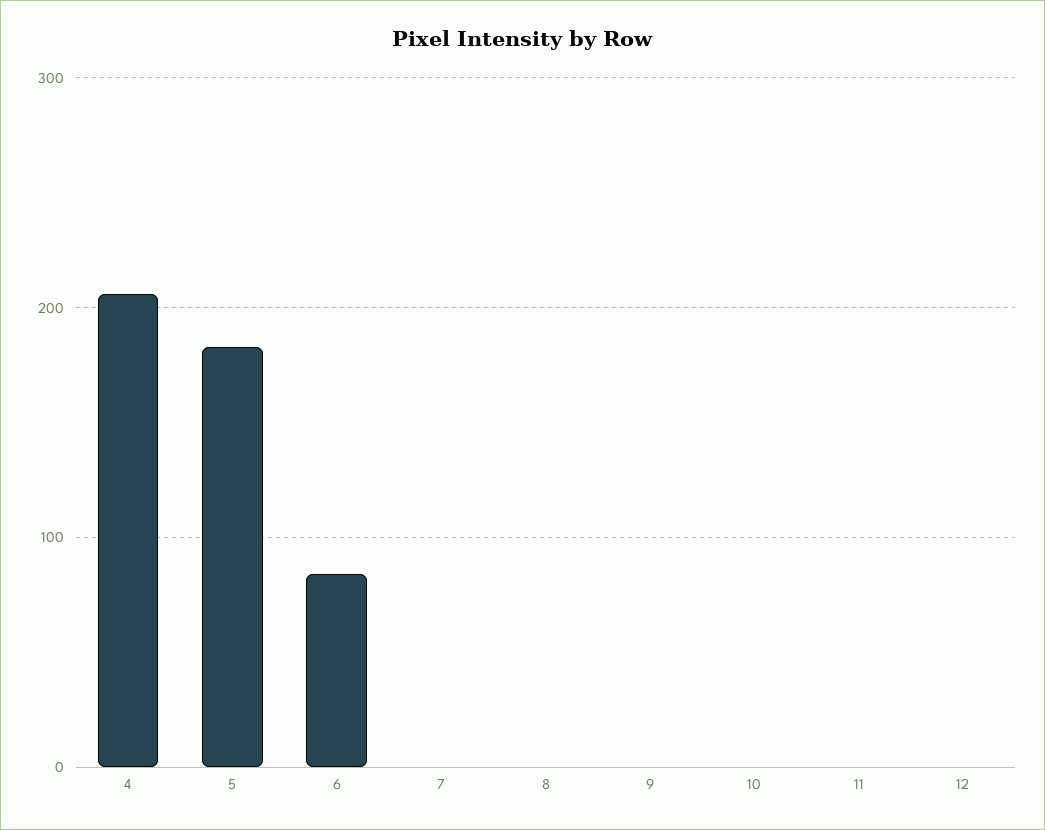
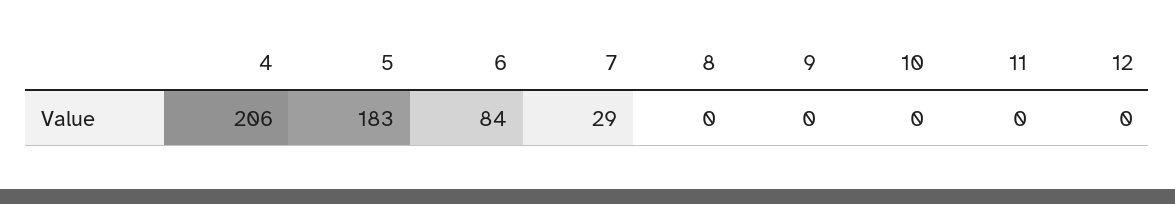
7: 0 -> 29

